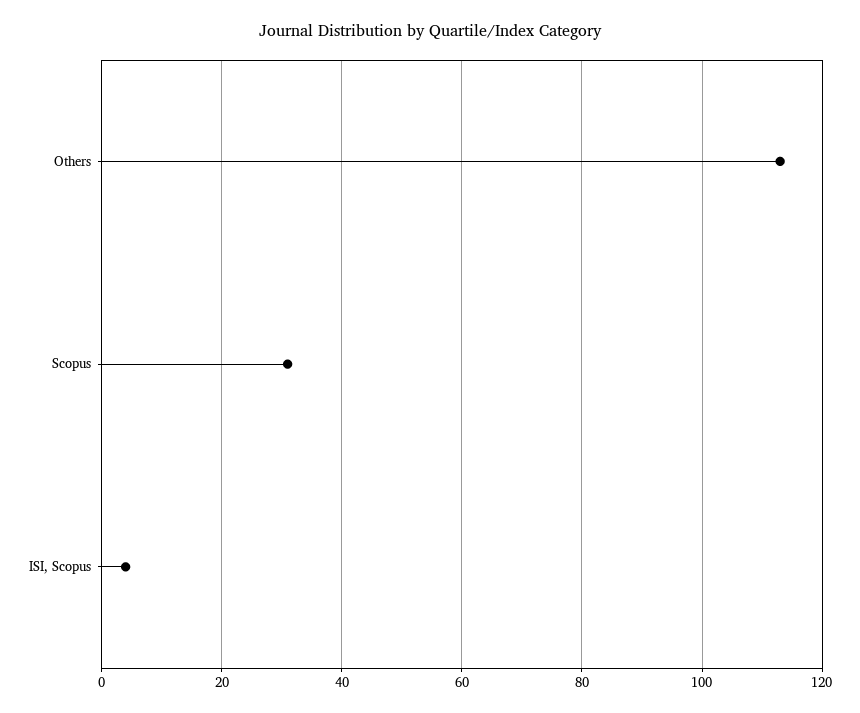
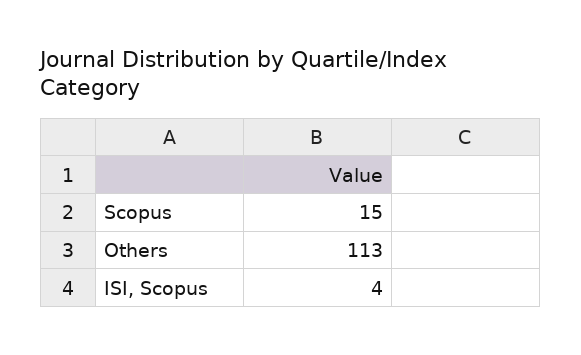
Scopus: 30 -> 15

